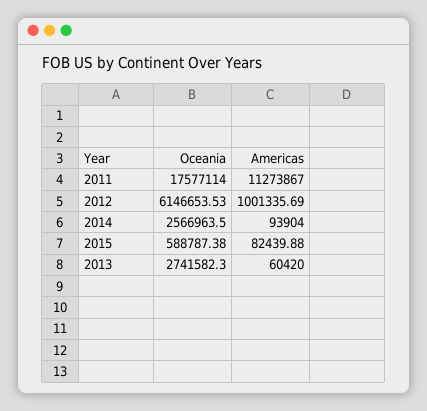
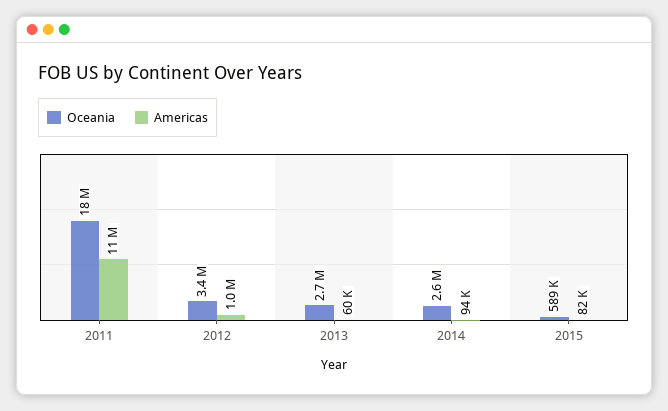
Oceania, 2012: 6146653.53 -> 3400000

